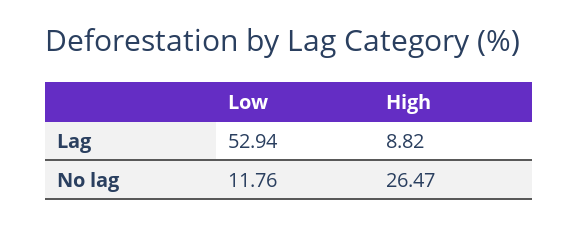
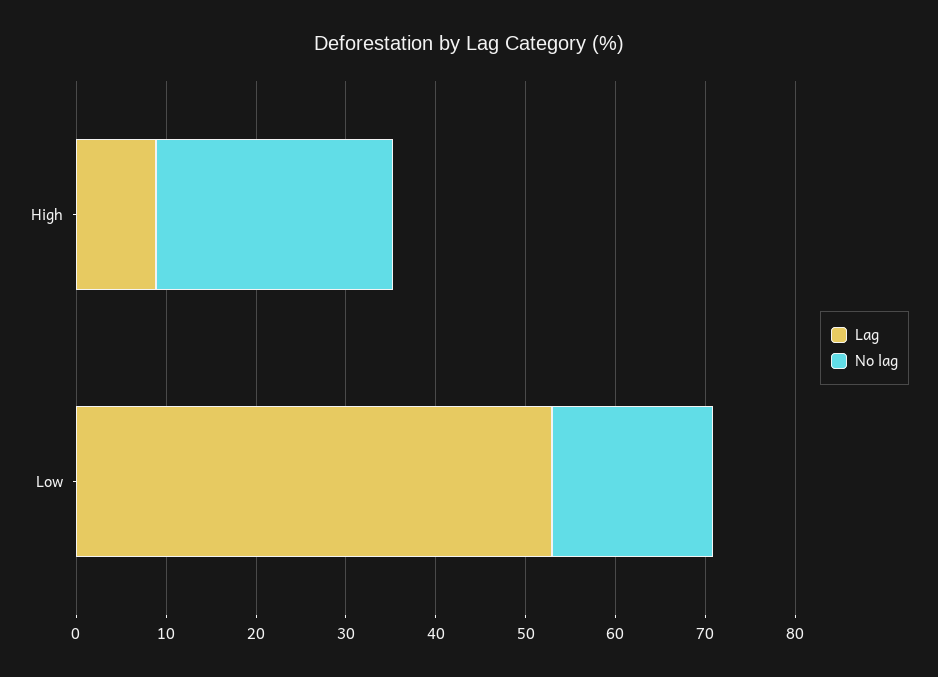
No lag, Low: 11.76 -> 18

